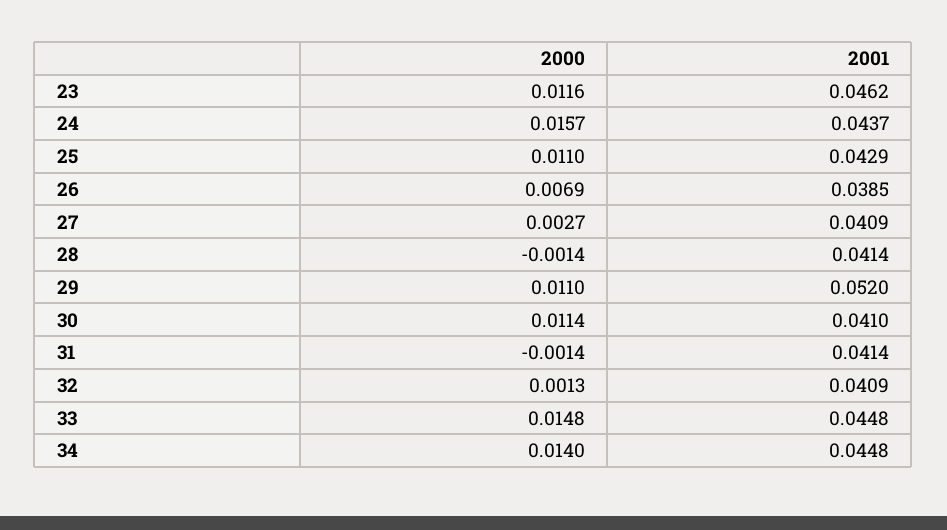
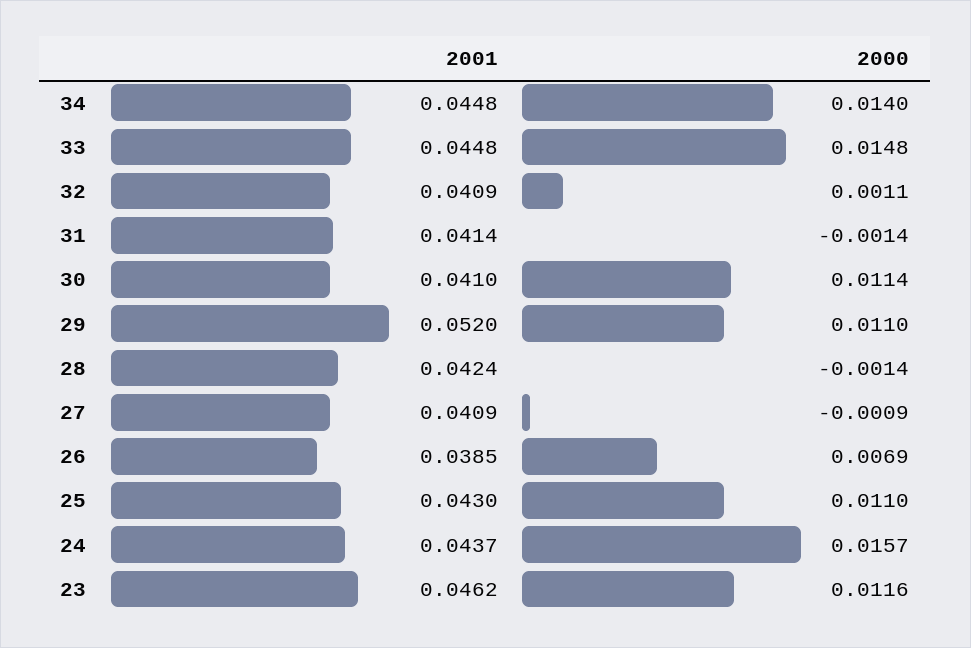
2001, 25: 0.0429 -> 0.043
2000, 27: 0.0027 -> -0.0009
2001, 28: 0.0414 -> 0.0424
2000, 32: 0.0013 -> 0.0011

